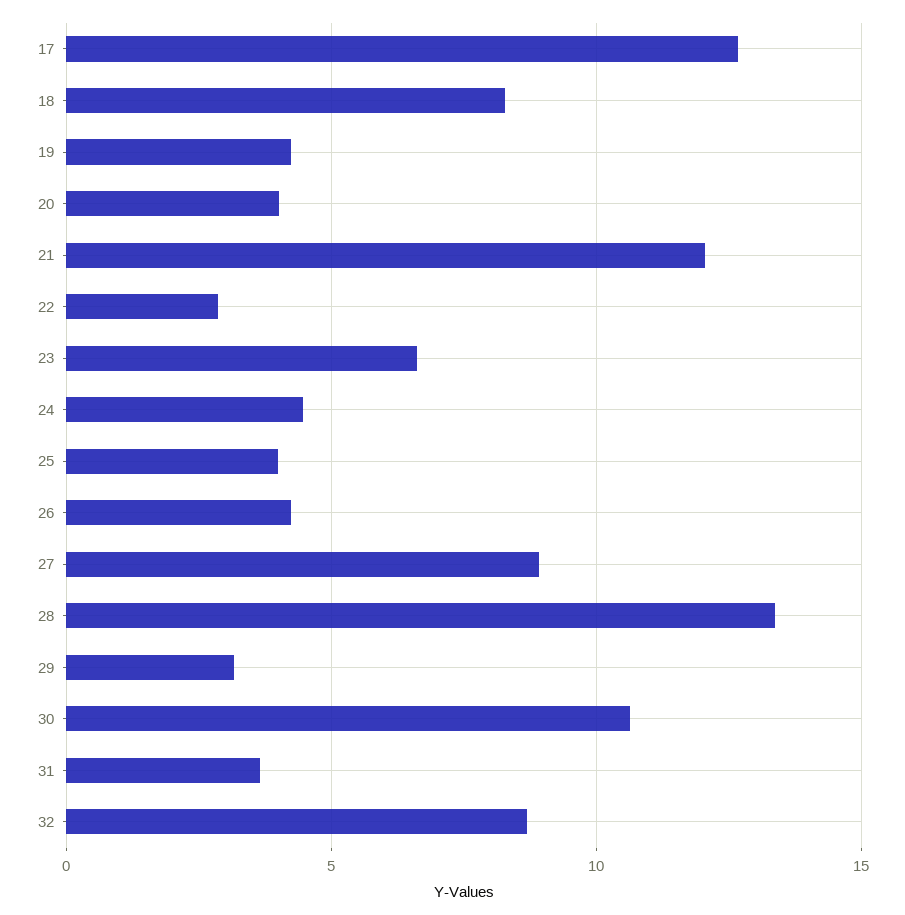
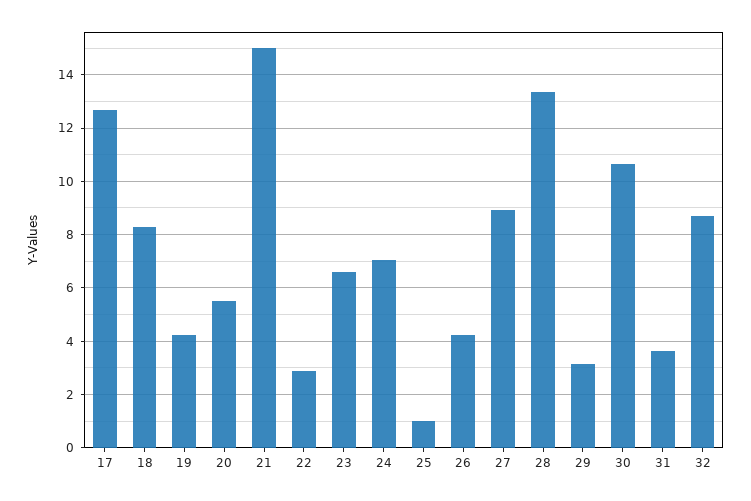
20: 4 -> 5.5
21: 12 -> 15
24: 4.5 -> 7
25: 4 -> 1

